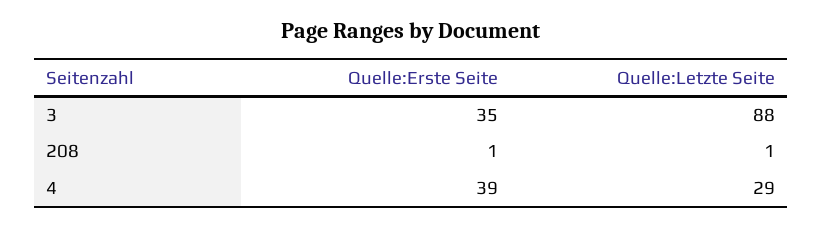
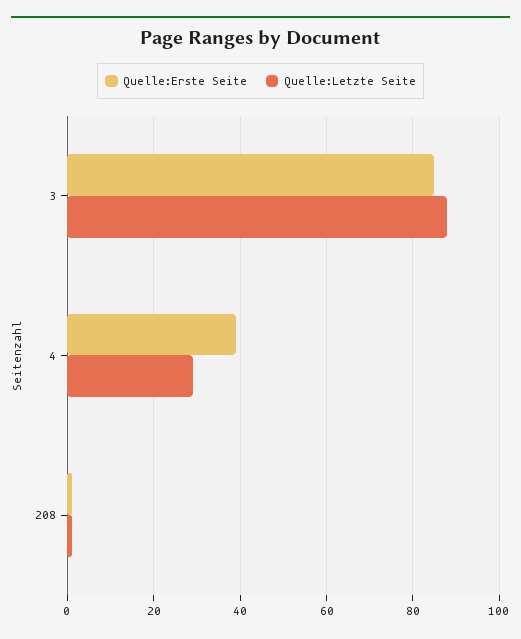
Quelle:Erste Seite, 3: 35 -> 85

